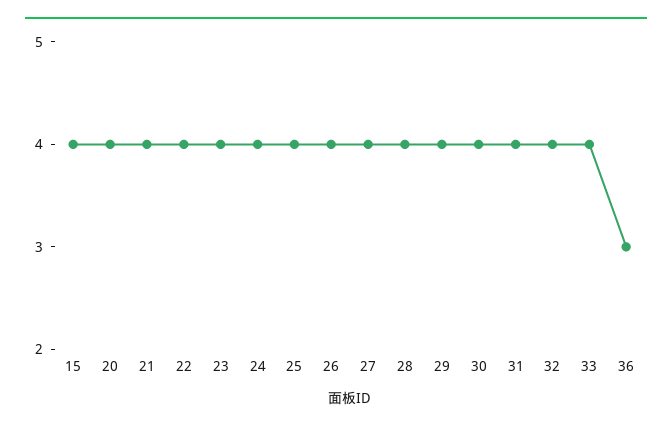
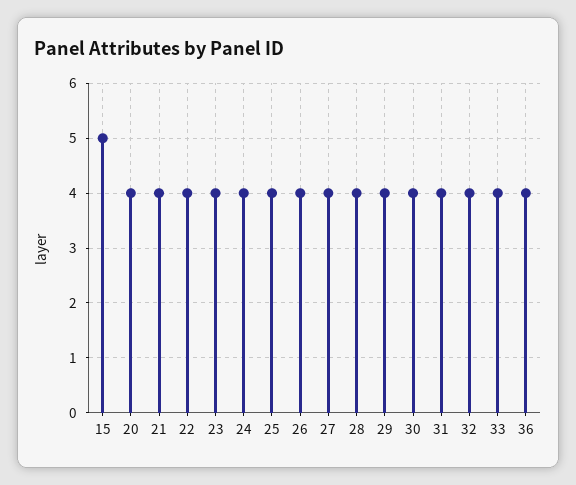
15: 4 -> 5
36: 3 -> 4

